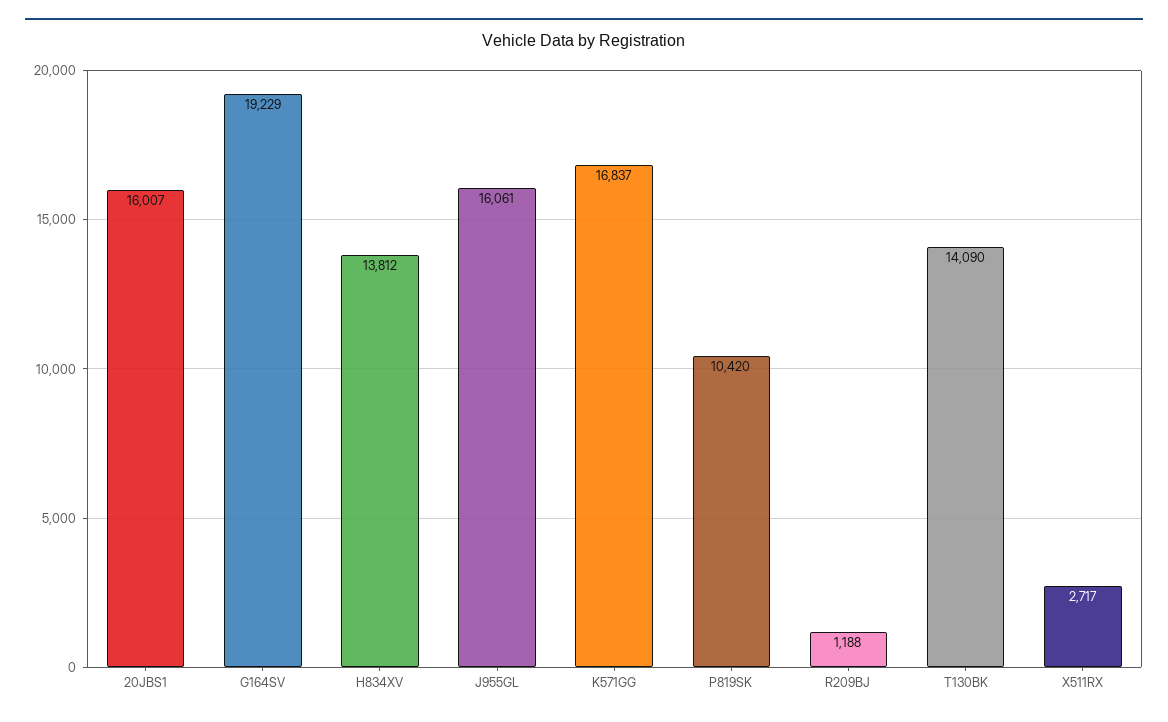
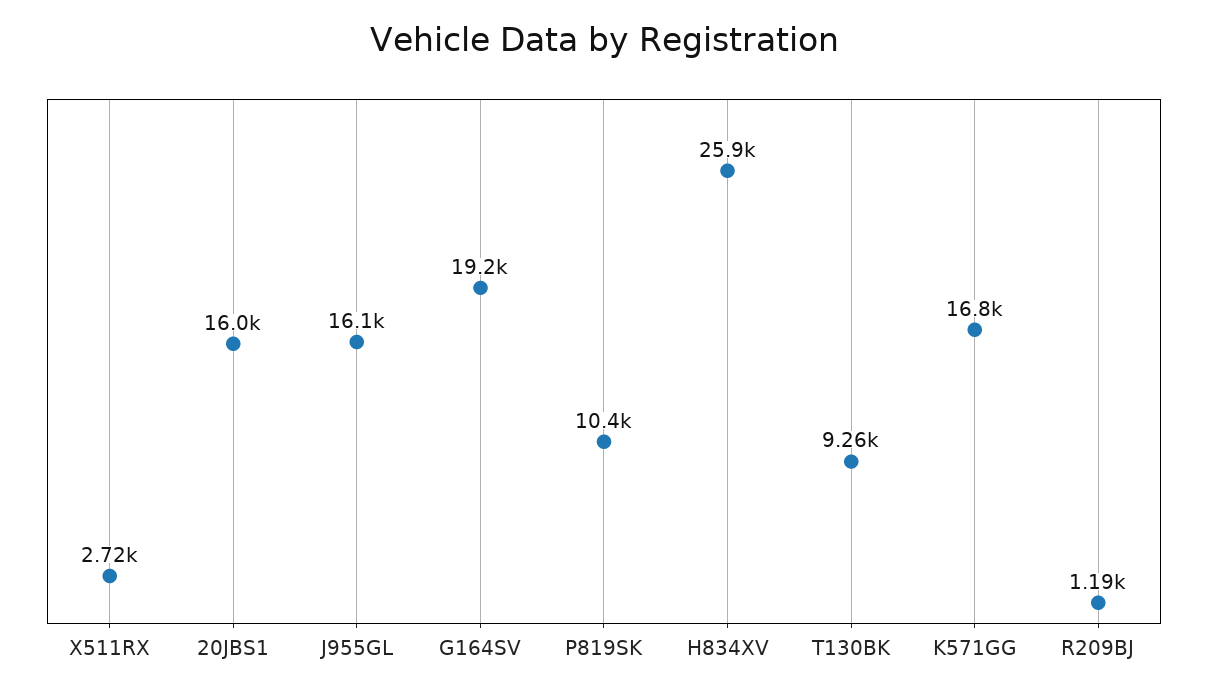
H834XV: 13812 -> 25900
T130BK: 14090 -> 9260

